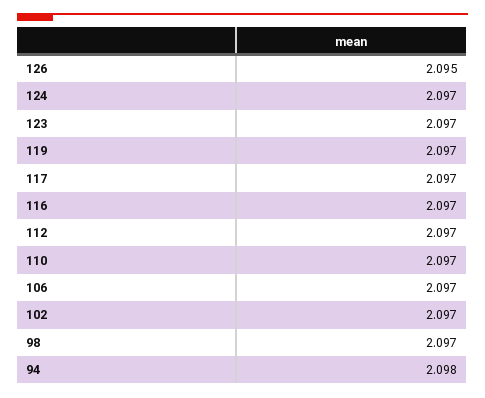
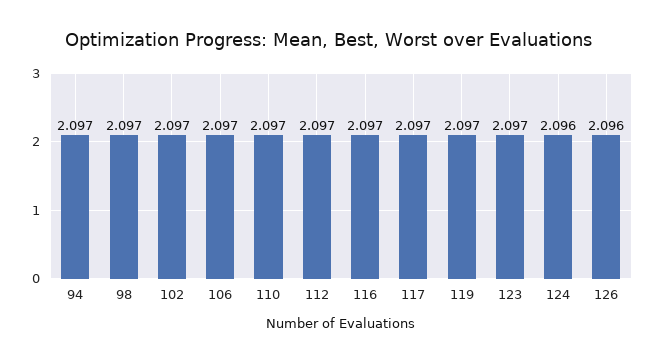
126: 2.095 -> 2.096
124: 2.097 -> 2.096
94: 2.098 -> 2.097

